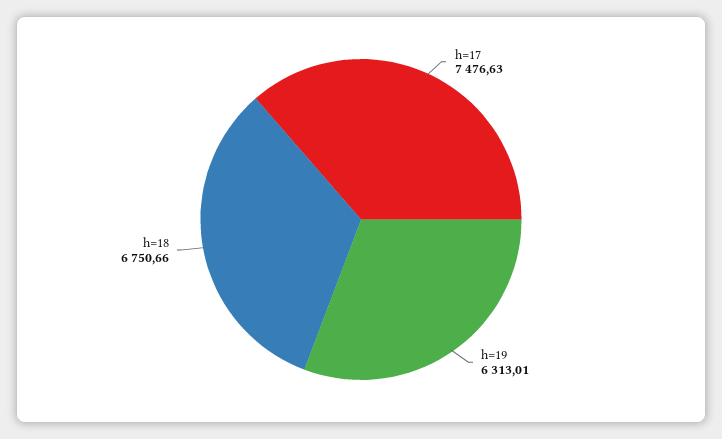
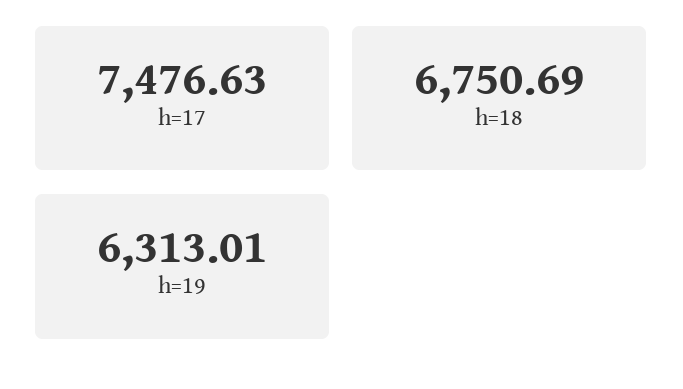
h=18: 6750.66 -> 6750.69

